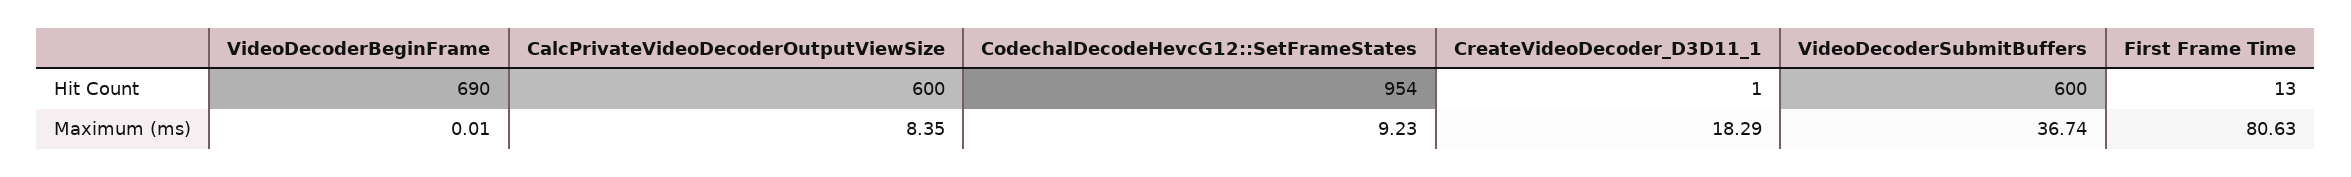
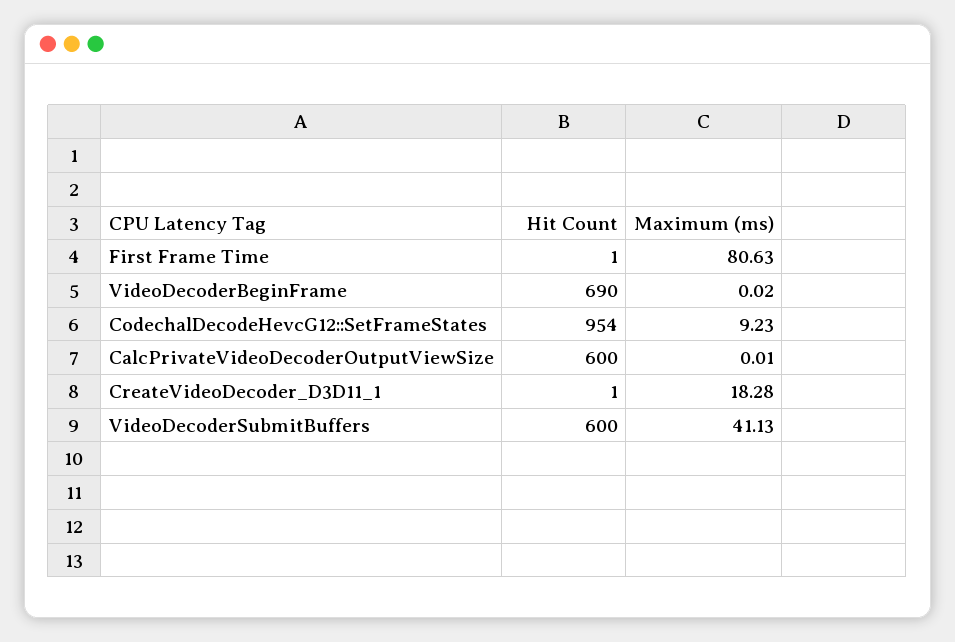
First Frame Time, Hit Count: 13 -> 1
VideoDecoderBeginFrame, Maximum (ms): 0.01 -> 0.02
CalcPrivateVideoDecoderOutputViewSize, Maximum (ms): 8.35 -> 0.01
CreateVideoDecoder_D3D11_1, Maximum (ms): 18.29 -> 18.28
VideoDecoderSubmitBuffers, Maximum (ms): 36.74 -> 41.13

